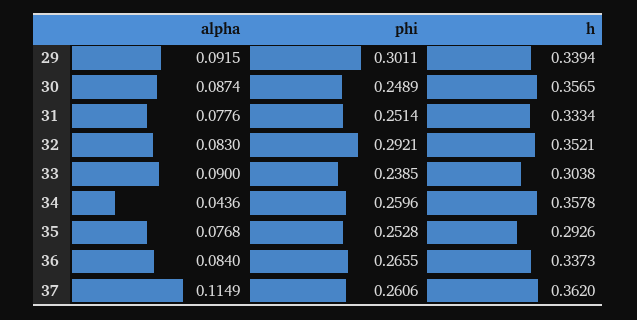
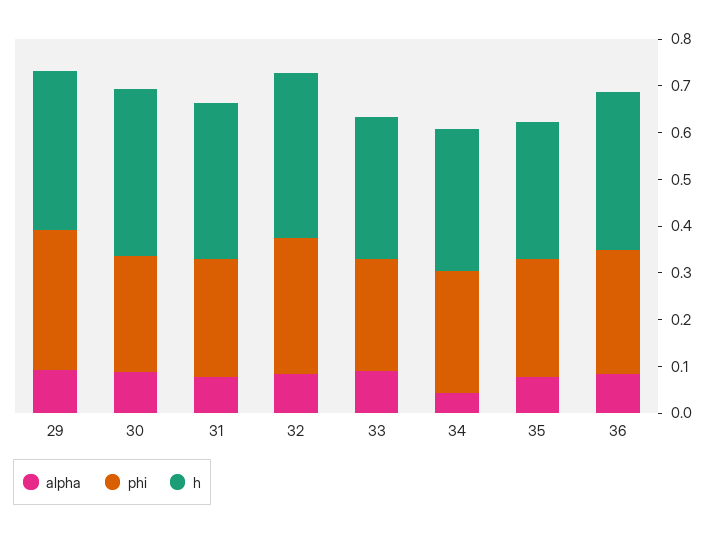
h, 34: 0.3578 -> 0.3
alpha, 37: 0.1149 -> none
phi, 37: 0.2606 -> none
h, 37: 0.362 -> none

